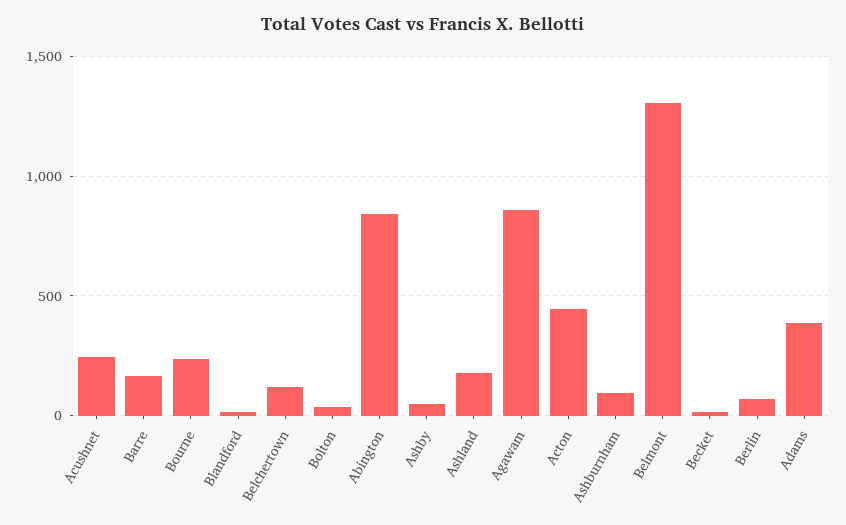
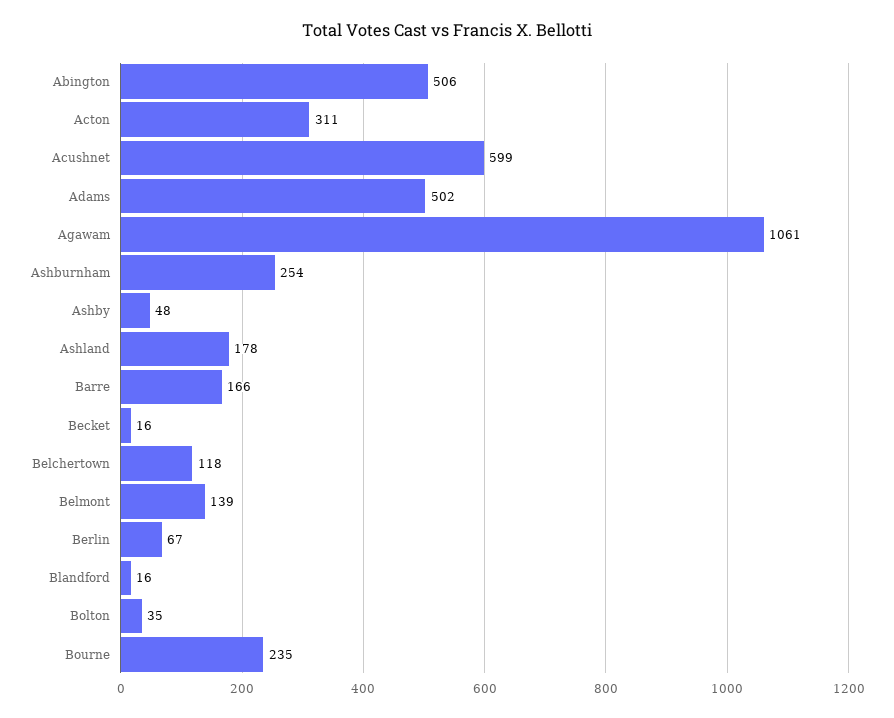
Acushnet: 250 -> 599
Abington: 850 -> 506
Agawam: 850 -> 1061
Acton: 450 -> 311
Ashburnham: 100 -> 254
Belmont: 1300 -> 139
Adams: 400 -> 502

